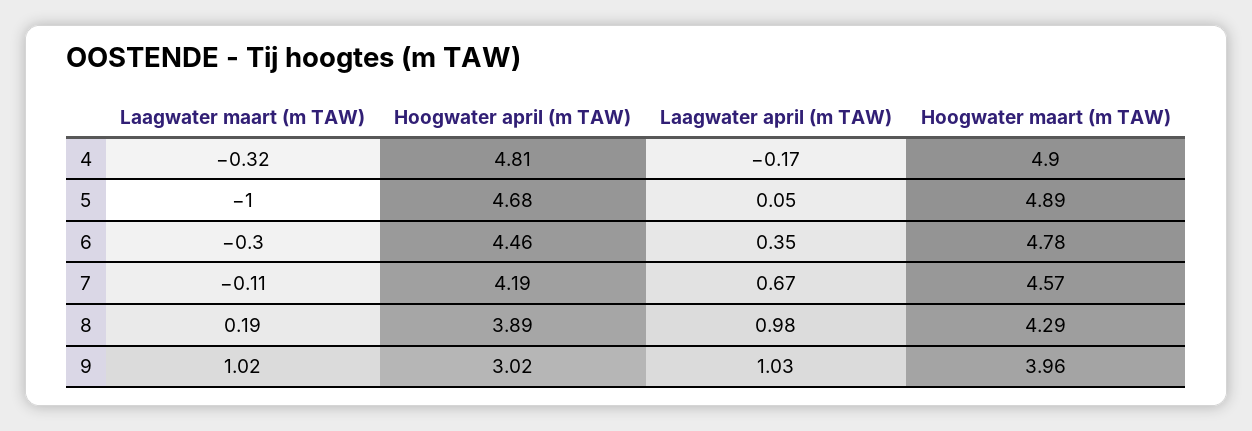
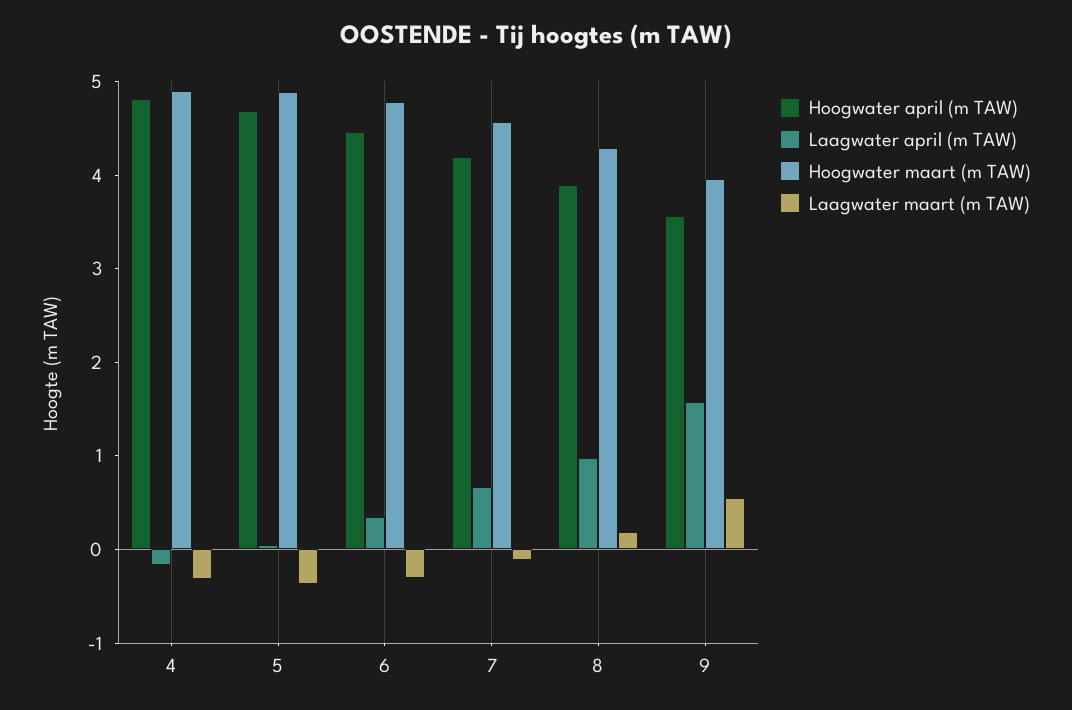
Laagwater maart (m TAW), 5: -1 -> -0.4
Laagwater maart (m TAW), 9: 1.02 -> 0.6
Hoogwater april (m TAW), 9: 3.02 -> 3.6
Laagwater april (m TAW), 9: 1.03 -> 1.6

